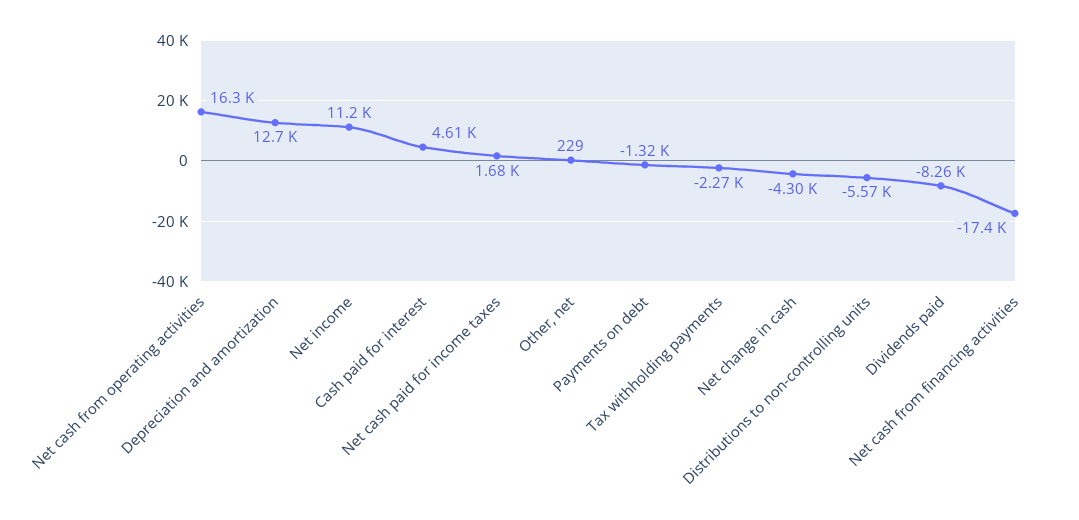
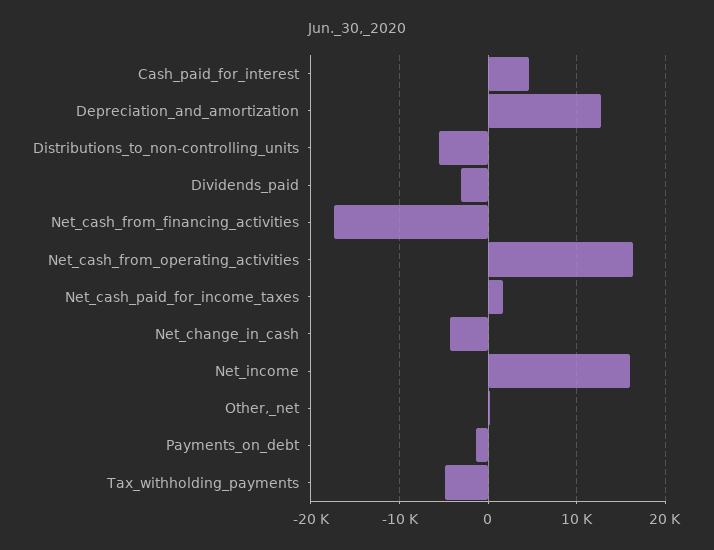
Net income: 11200 -> 16000
Tax withholding payments: -2270 -> -5000
Dividends paid: -8260 -> -3000

